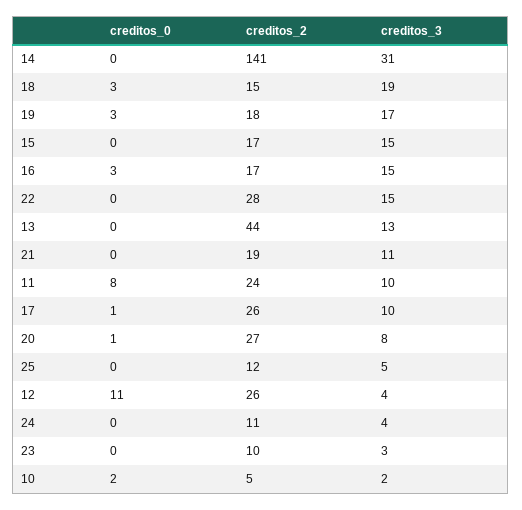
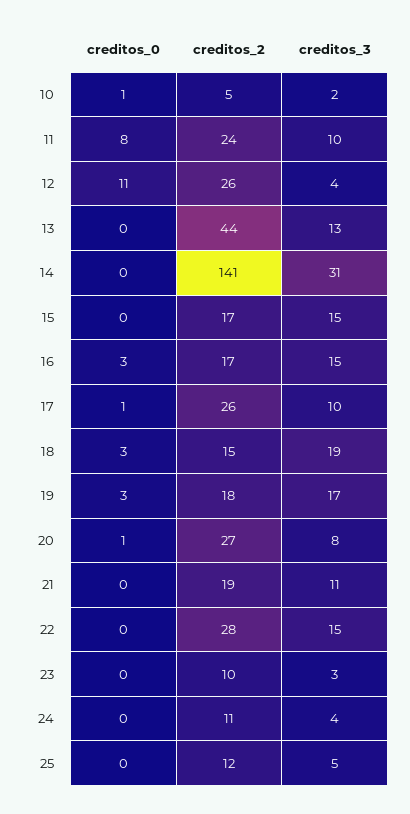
creditos_0, 10: 2 -> 1

